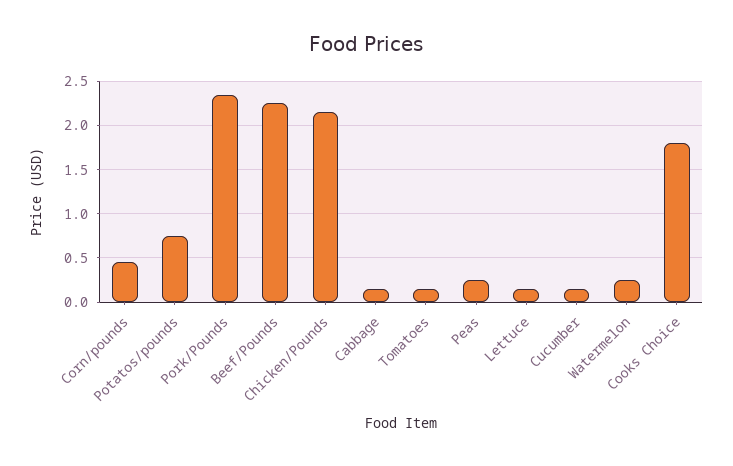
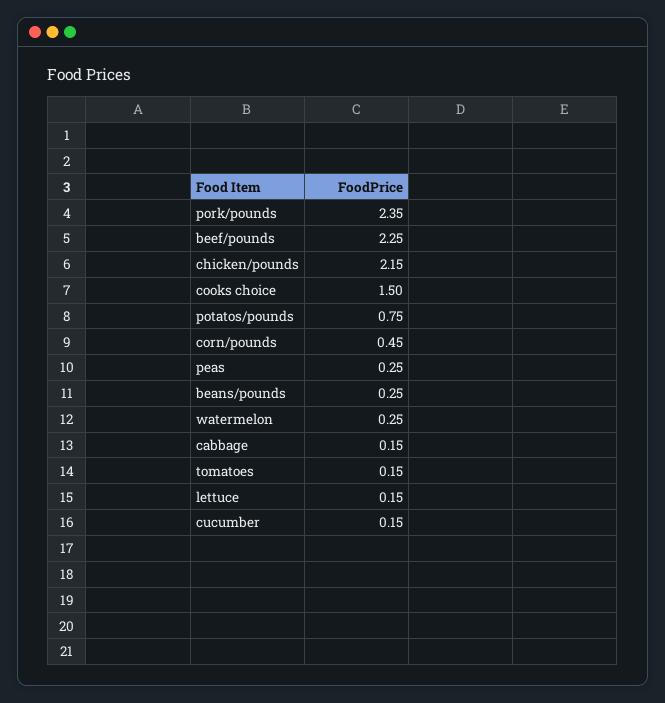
Cooks Choice: 1.8 -> 1.5
beans/pounds: none -> 0.25

